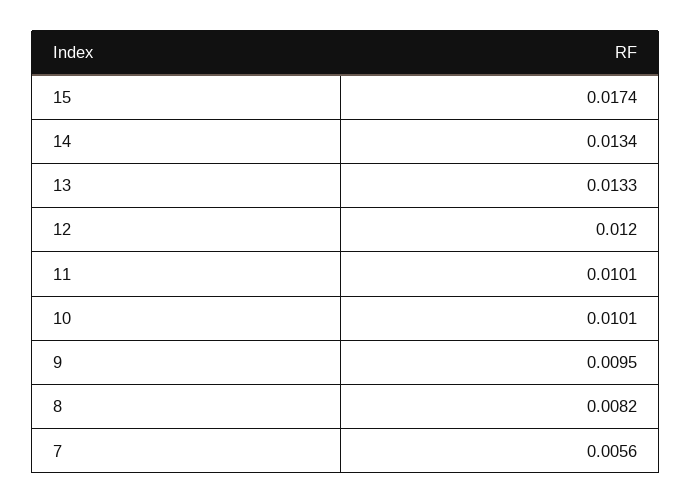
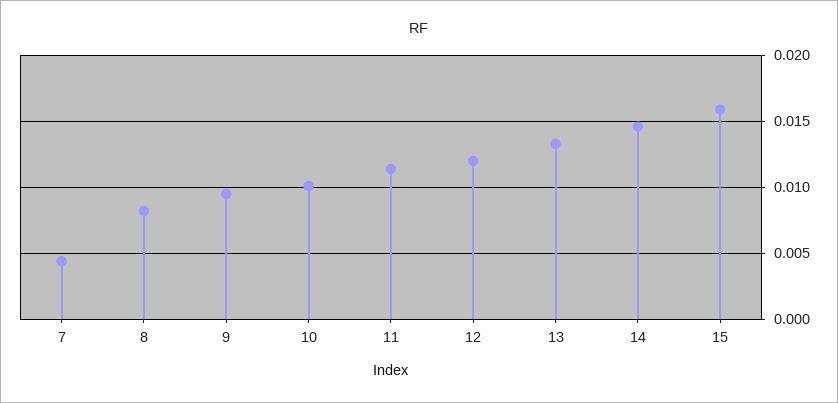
15: 0.0174 -> 0.016
14: 0.0134 -> 0.0145
11: 0.0101 -> 0.0115
7: 0.0056 -> 0.0045

